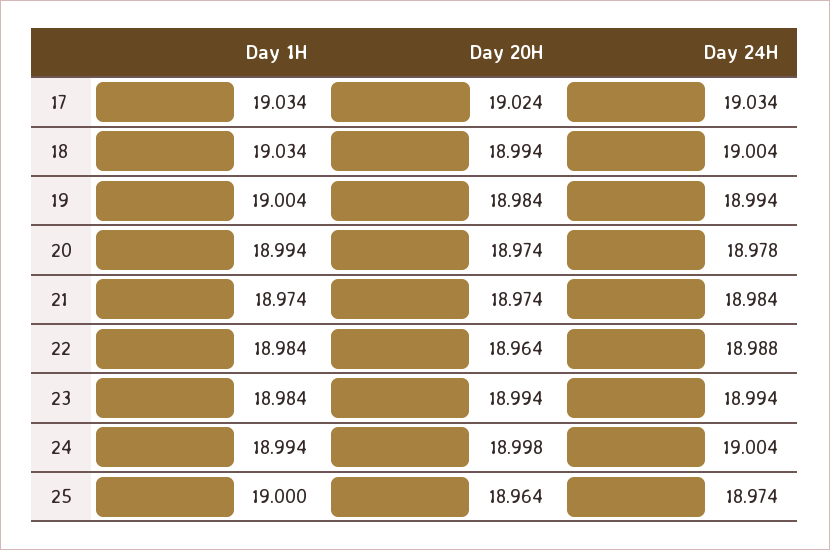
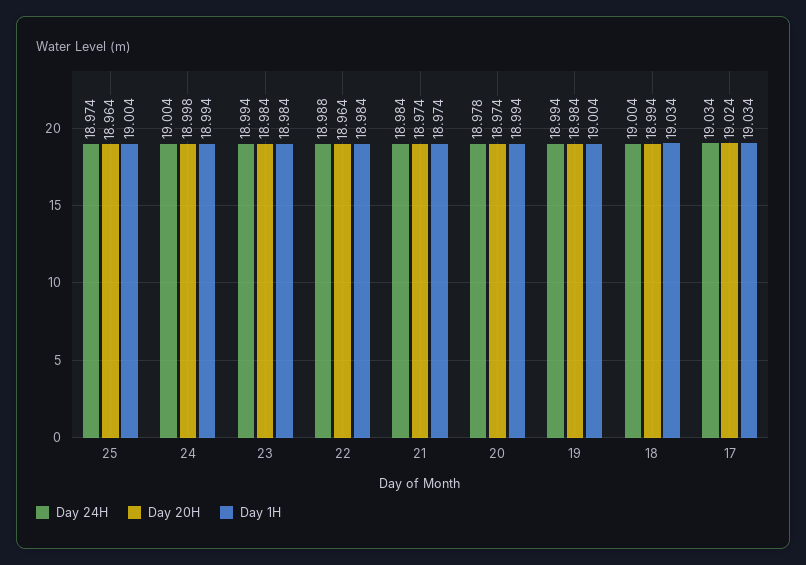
Day 20H, 23: 18.994 -> 18.984
Day 1H, 25: 19 -> 19.004

